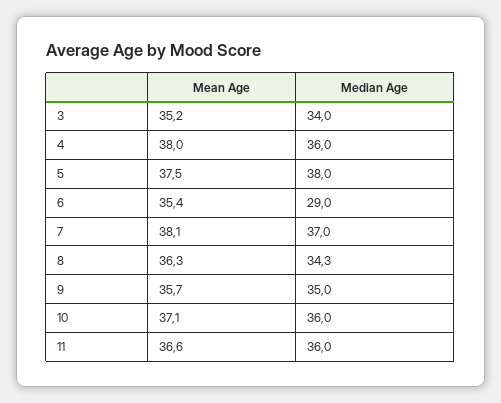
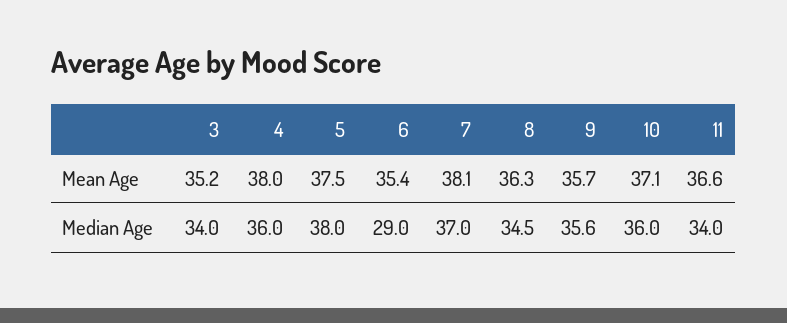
Median Age, 8: 34.3 -> 34.5
Median Age, 9: 35 -> 35.6
Median Age, 11: 36 -> 34

